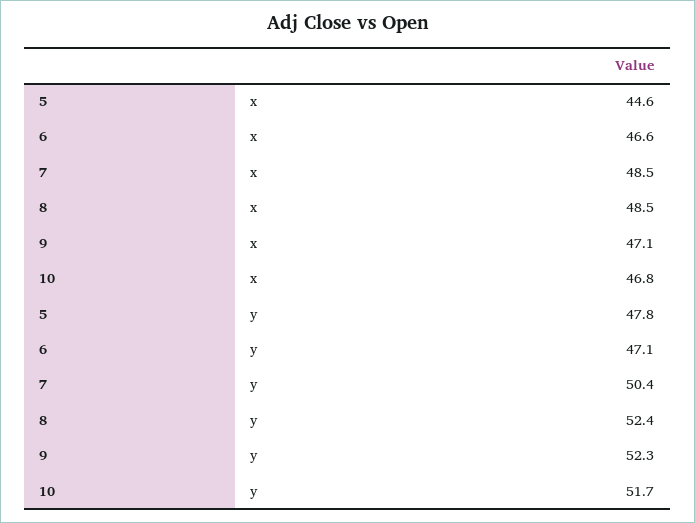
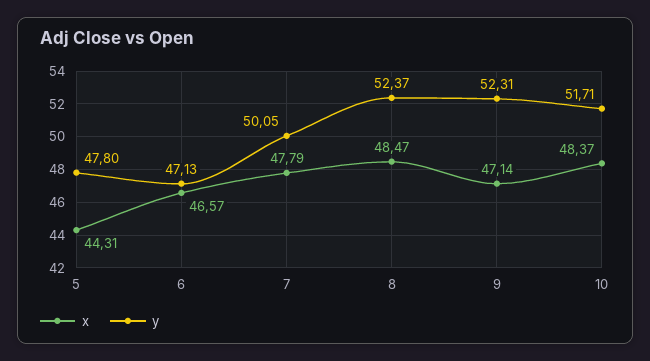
x, 5: 44.6 -> 44.31
x, 7: 48.5 -> 47.79
x, 10: 46.8 -> 48.37
y, 7: 50.4 -> 50.05

